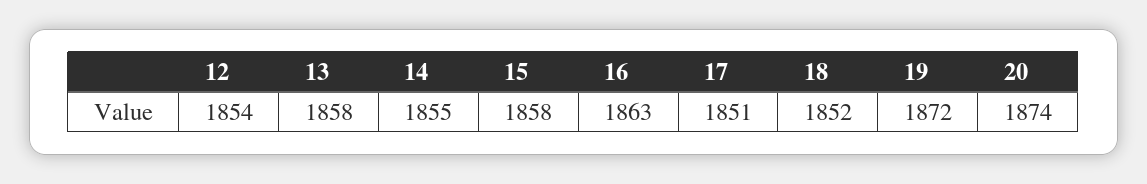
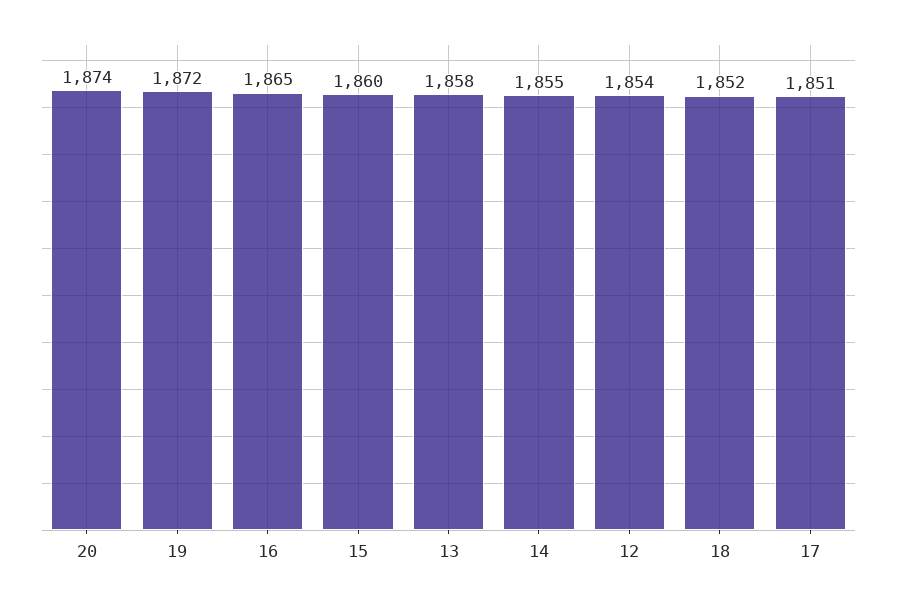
15: 1858 -> 1860
16: 1863 -> 1865

